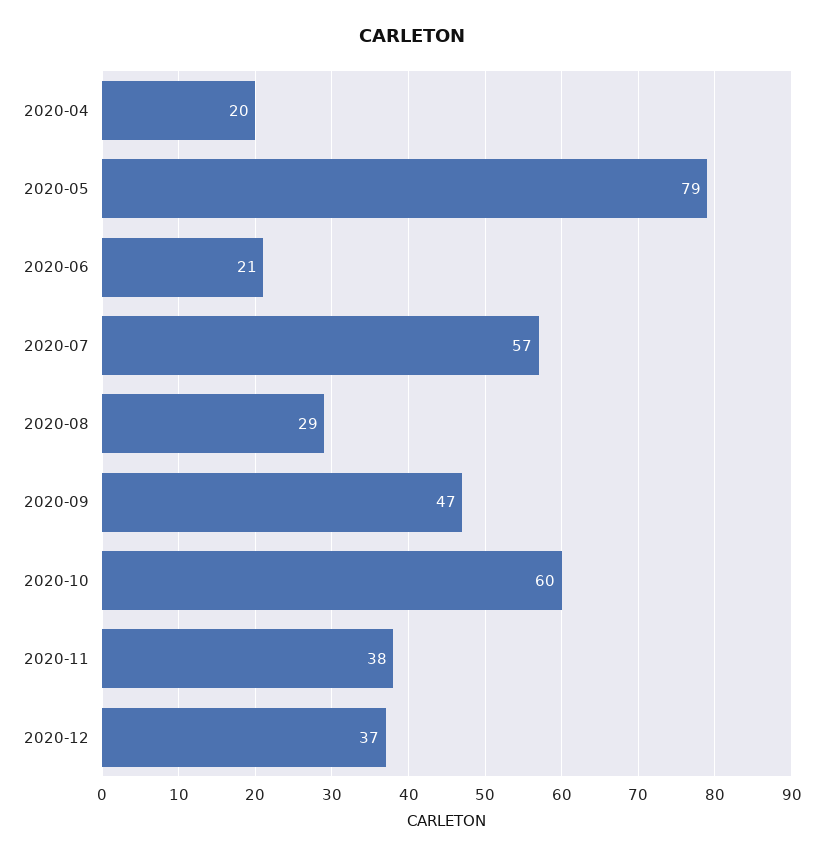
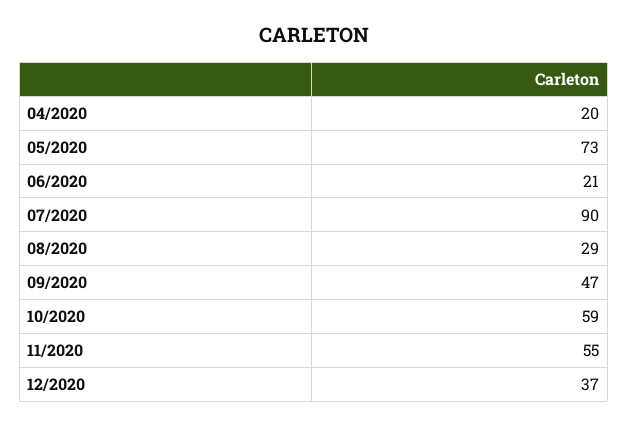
2020-05: 79 -> 73
2020-07: 57 -> 90
2020-10: 60 -> 59
2020-11: 38 -> 55

